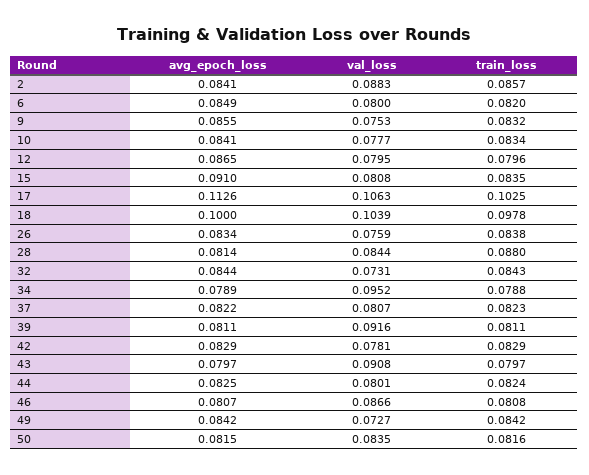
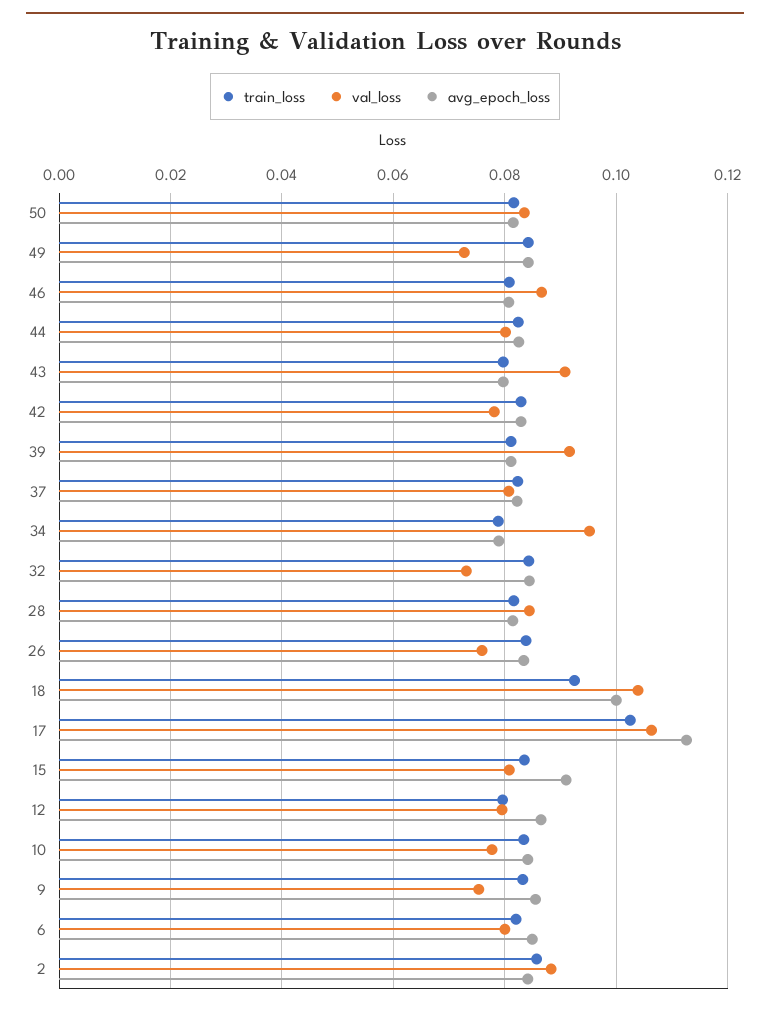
train_loss, 18: 0.0978 -> 0.092
train_loss, 28: 0.088 -> 0.082

